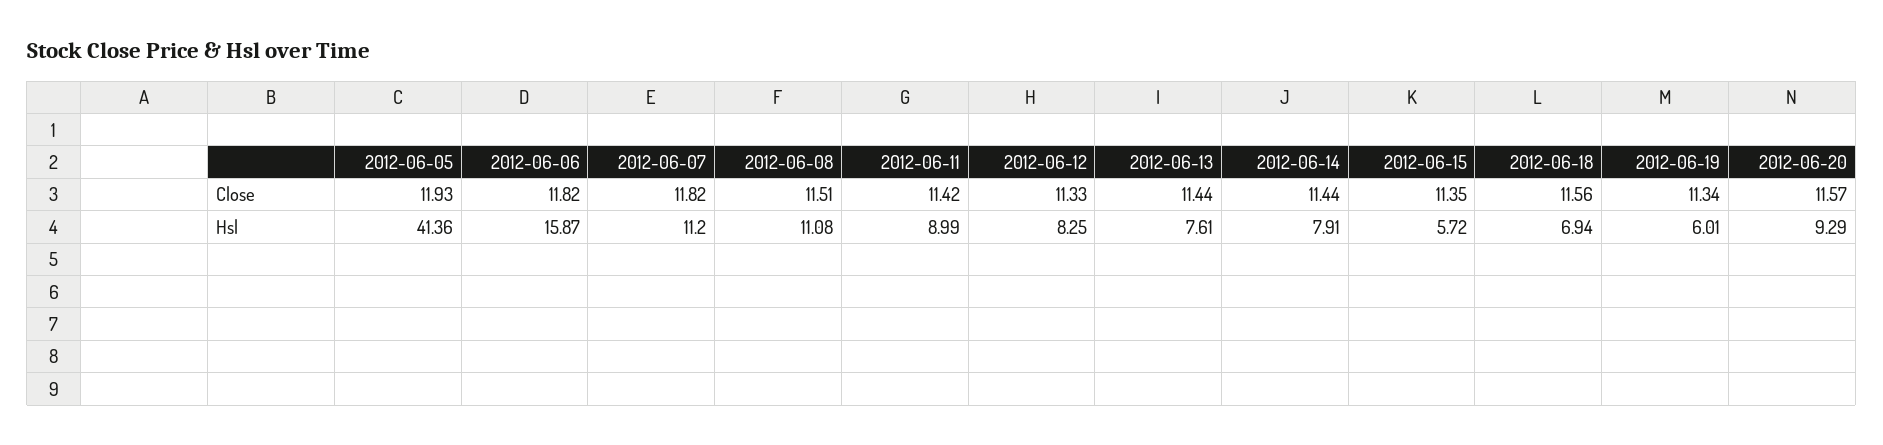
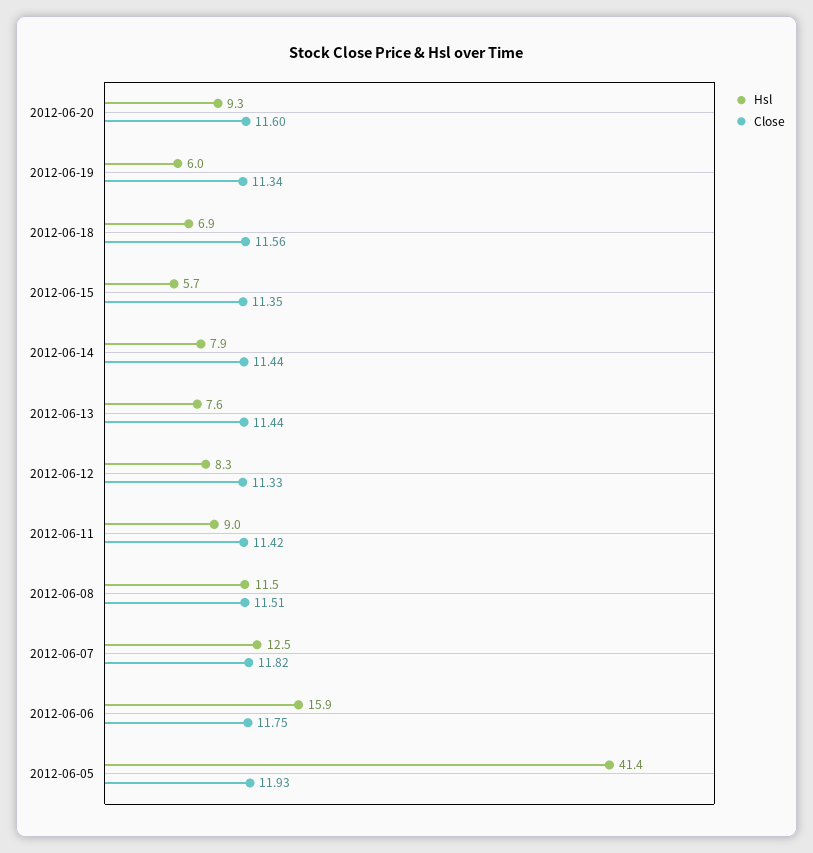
Close, 2012-06-06: 11.82 -> 11.75
Close, 2012-06-20: 11.57 -> 11.6
Hsl, 2012-06-07: 11.2 -> 12.5
Hsl, 2012-06-08: 11.08 -> 11.5

